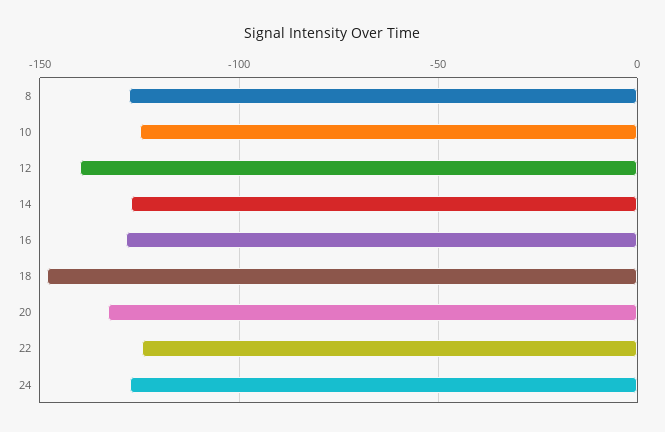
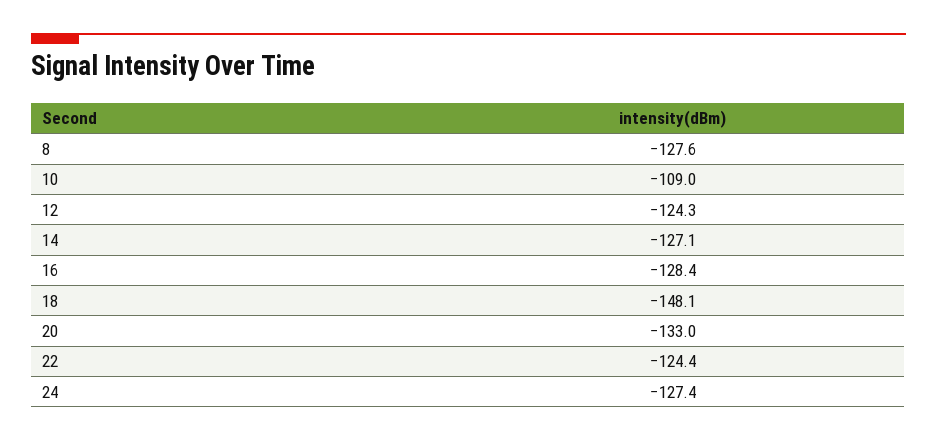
10: -125 -> -109
12: -140 -> -124.3

